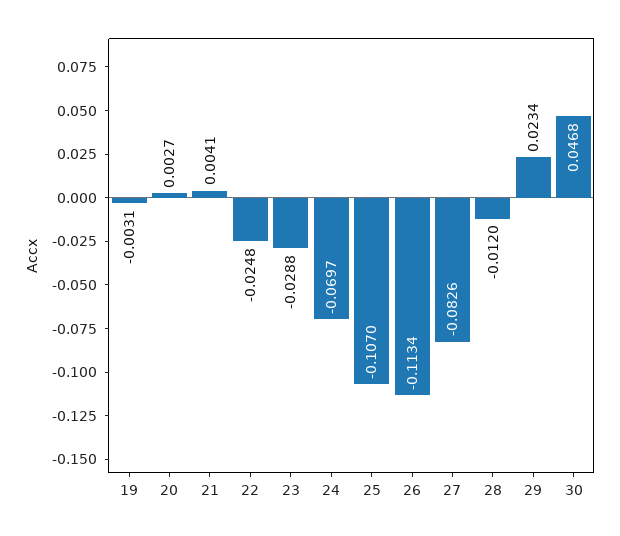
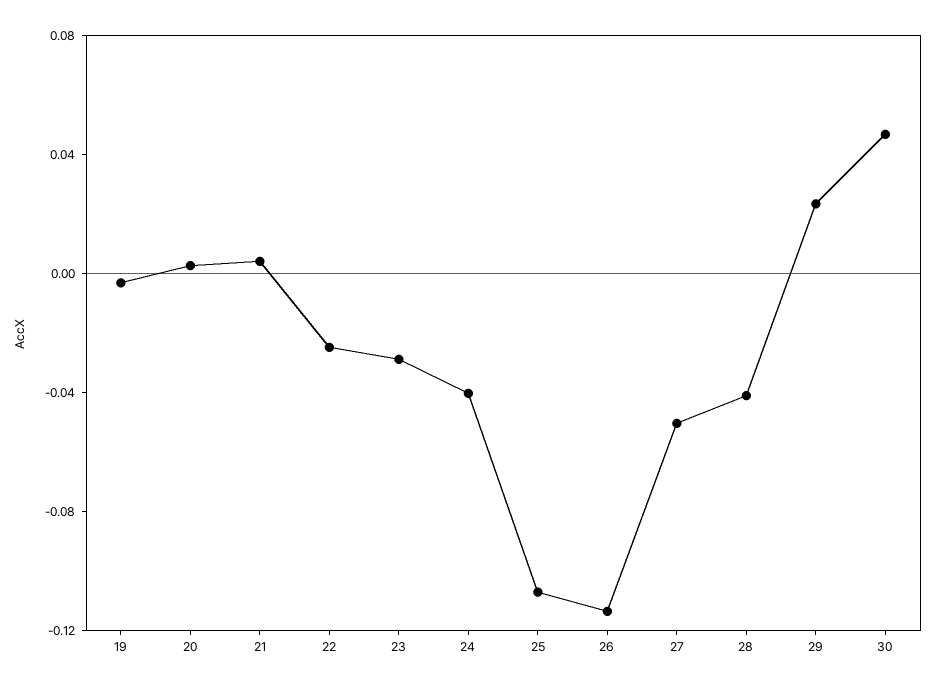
24: -0.0697 -> -0.04
27: -0.0826 -> -0.05
28: -0.012 -> -0.04

